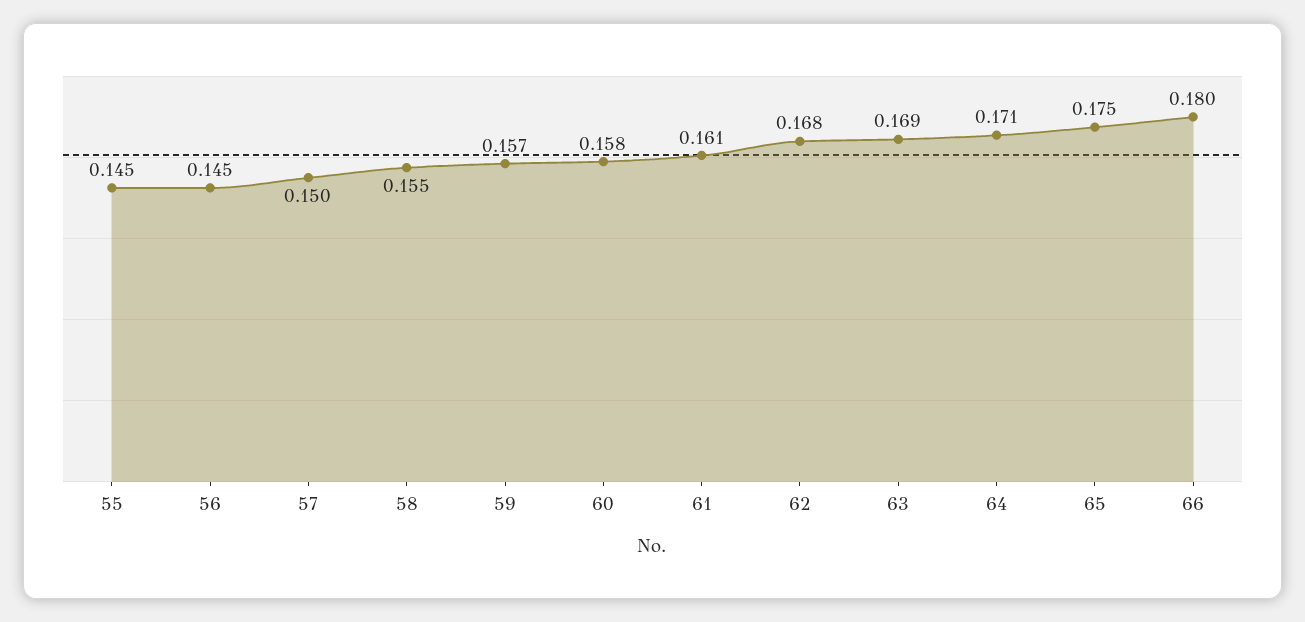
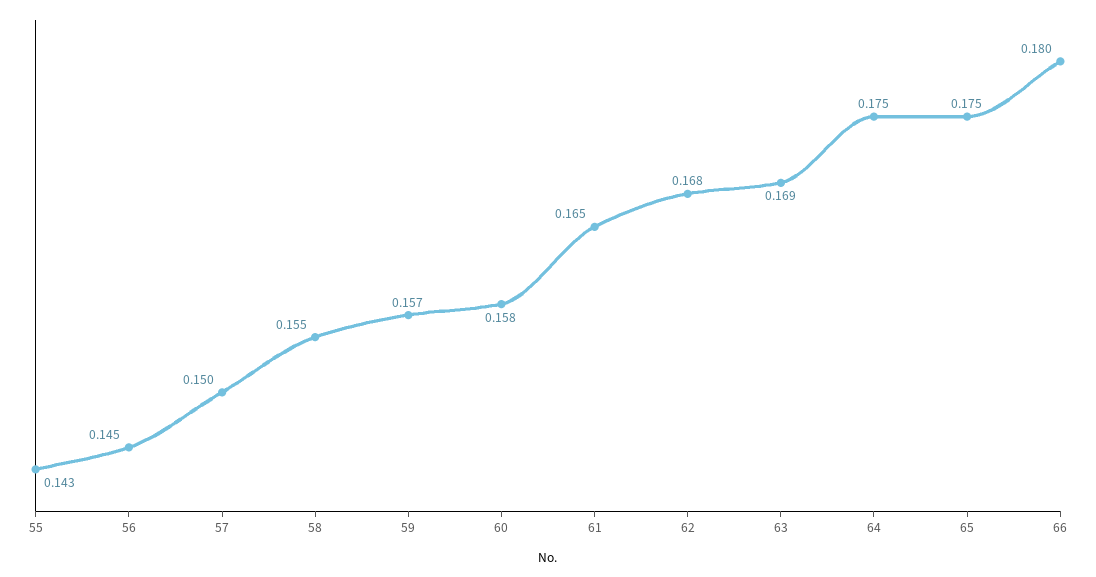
55: 0.145 -> 0.143
61: 0.161 -> 0.165
64: 0.171 -> 0.175

